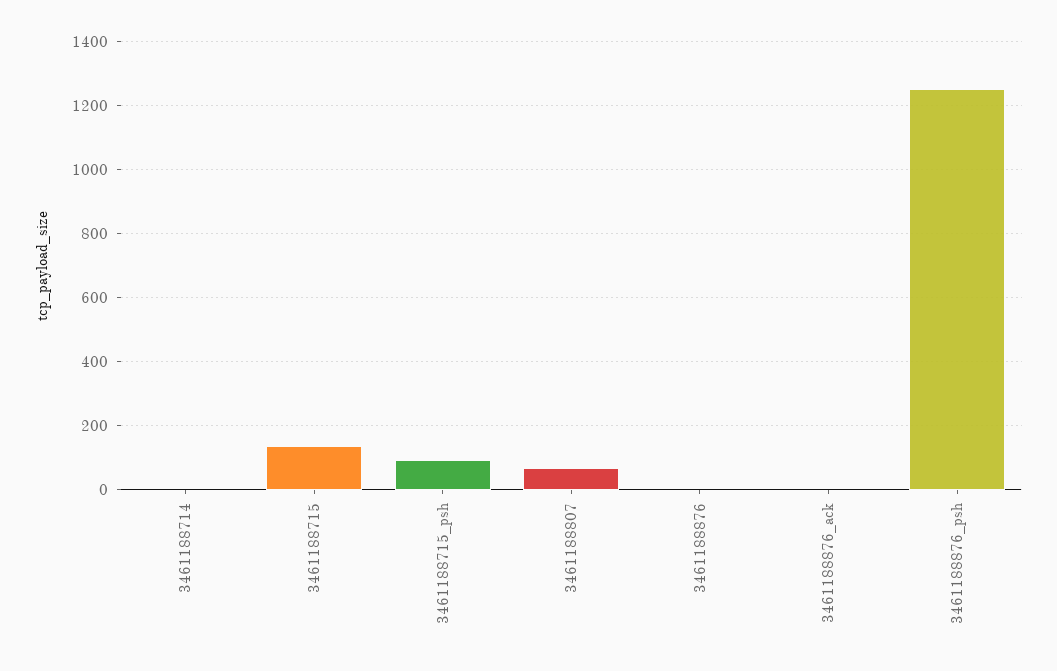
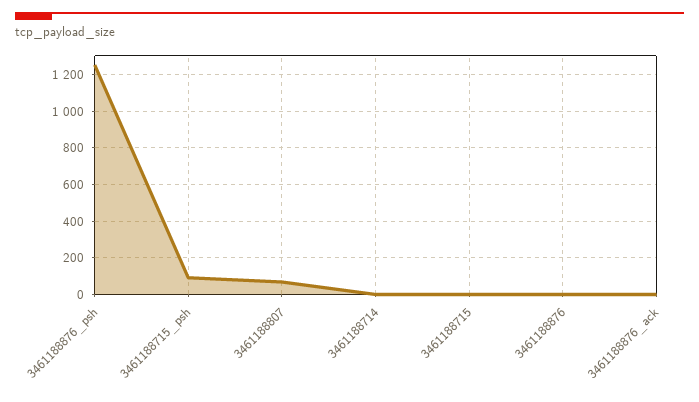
3461188715: 140 -> 0

